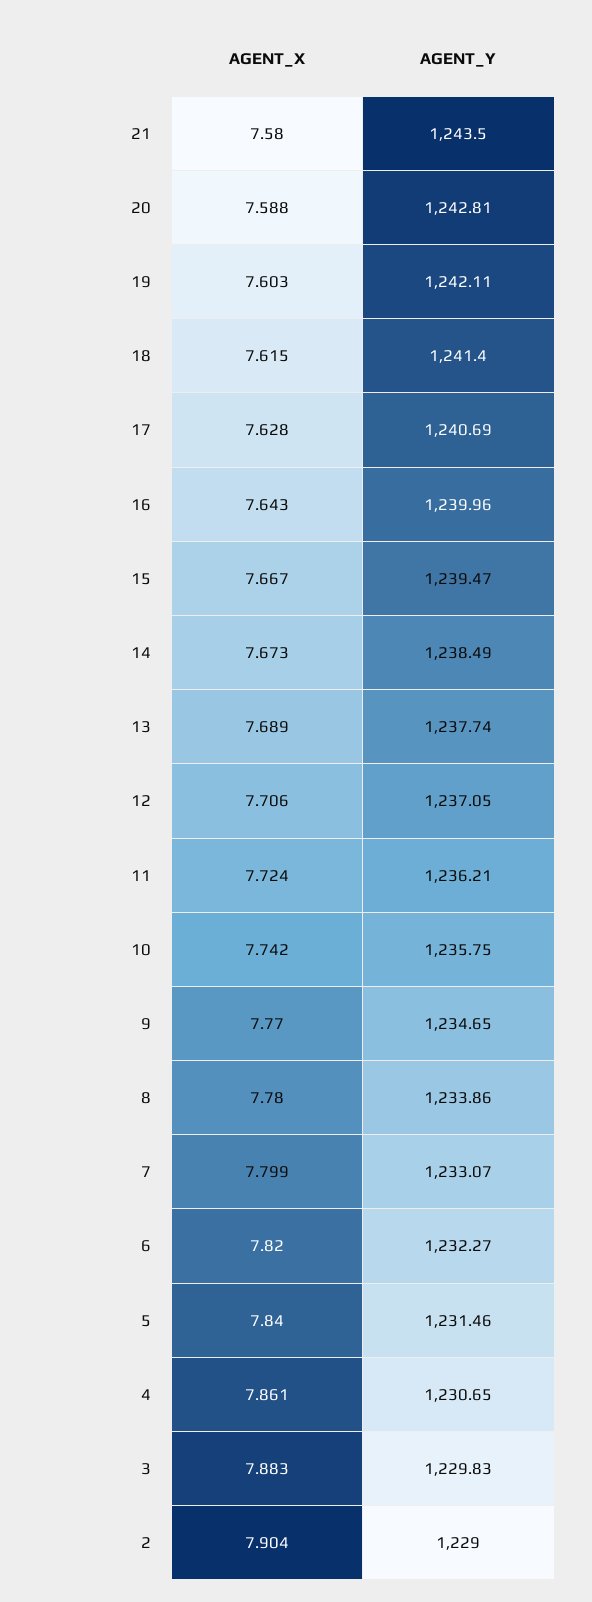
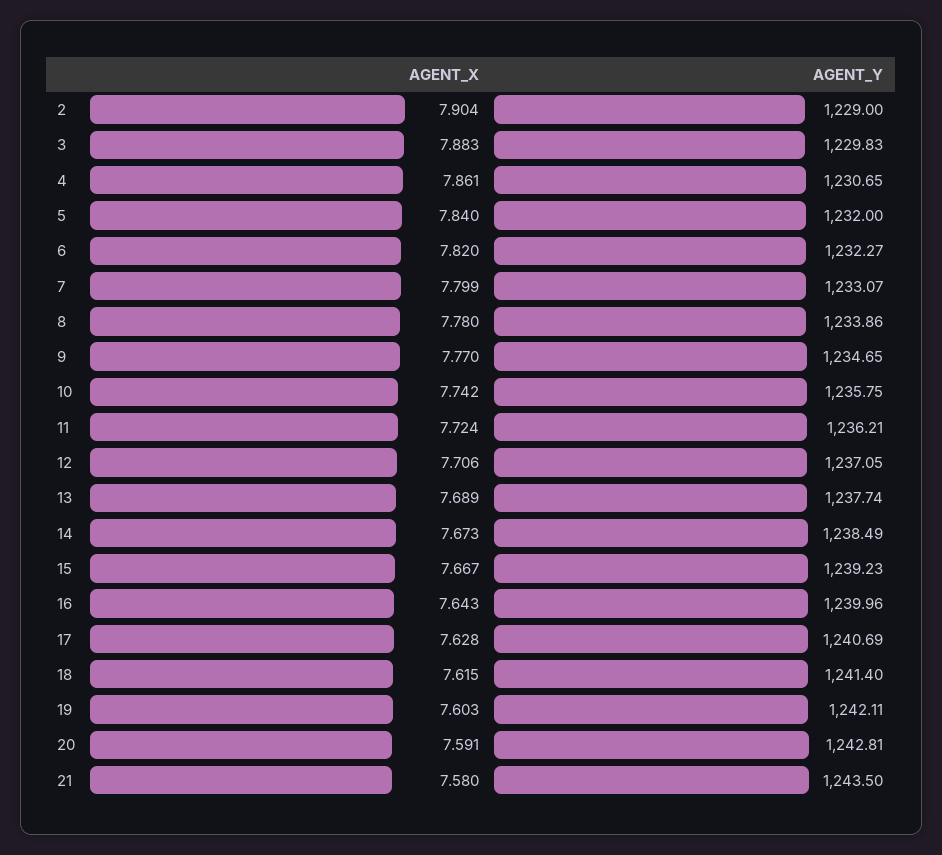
AGENT_X, 20: 7.588 -> 7.591
AGENT_Y, 15: 1239.47 -> 1239.23
AGENT_Y, 5: 1231.46 -> 1232

